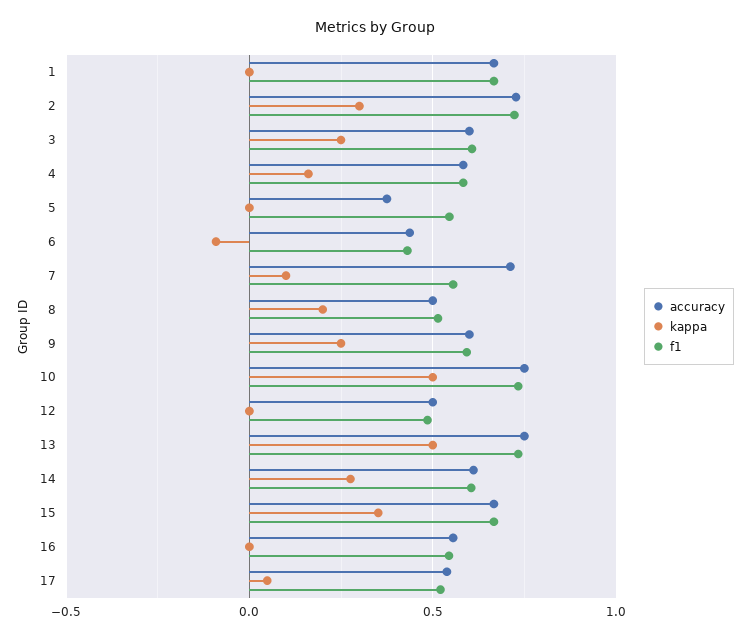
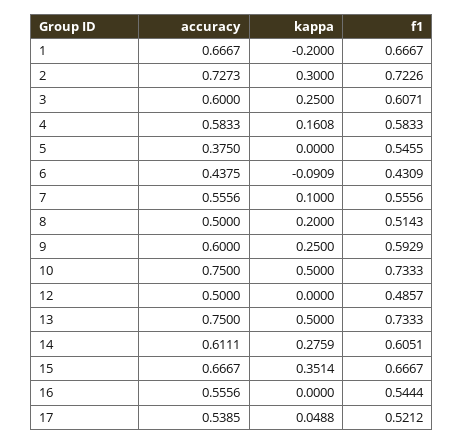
kappa, 1: 0 -> -0.2
accuracy, 7: 0.7 -> 0.5556

